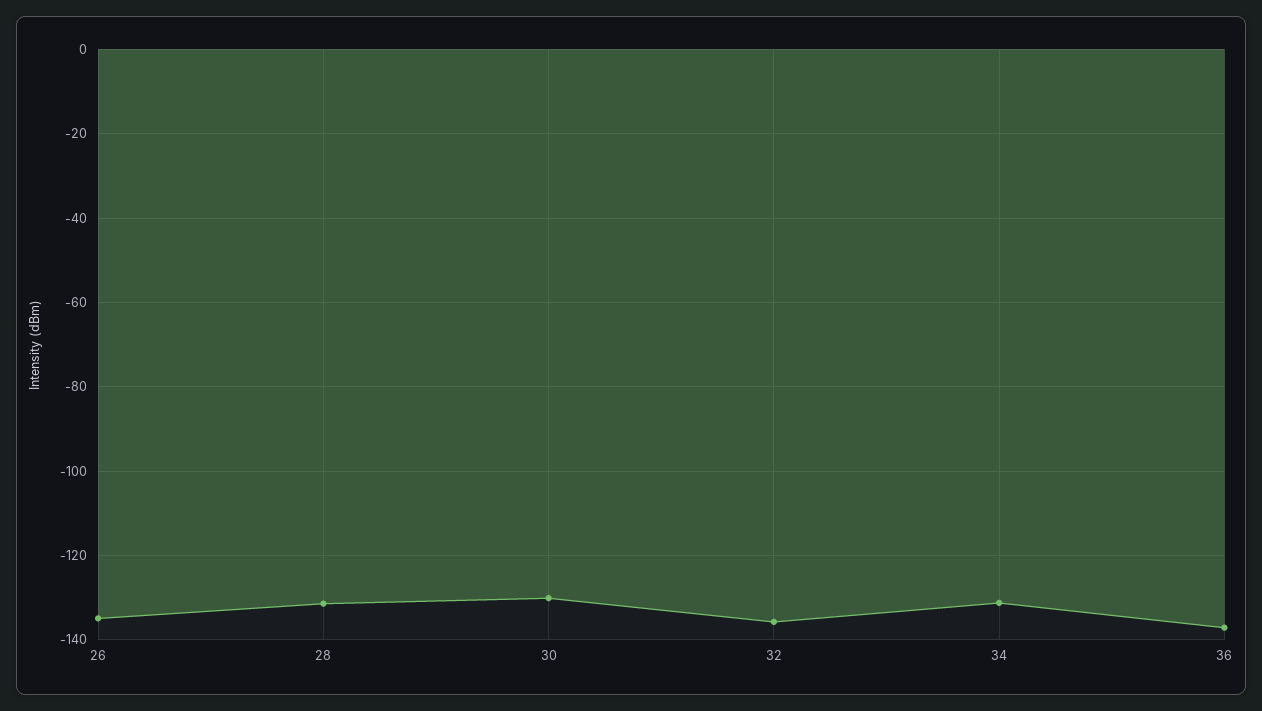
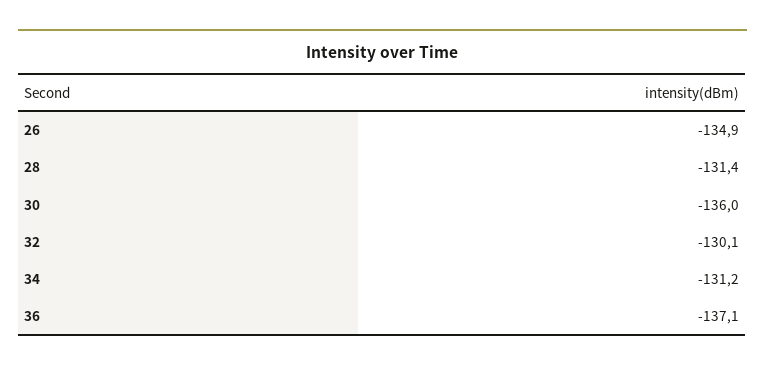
30: -130 -> -136
32: -136 -> -130.1

